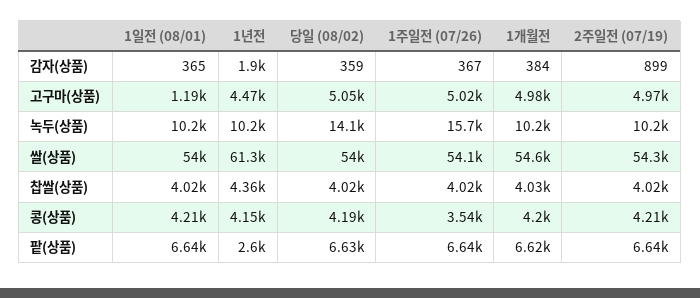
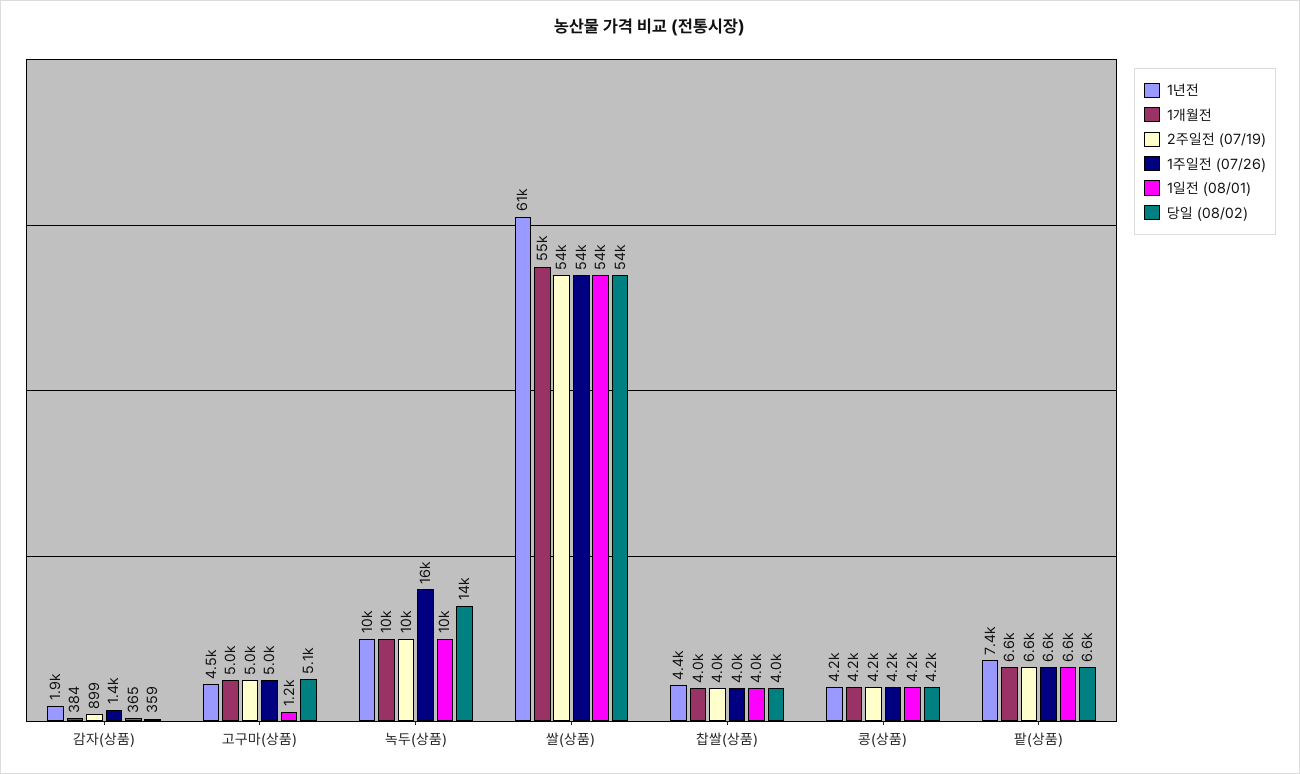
1주일전 (07/26), 감자(상품): 367 -> 1400
1주일전 (07/26), 콩(상품): 3540 -> 4200
1년전, 팥(상품): 2600 -> 7400

